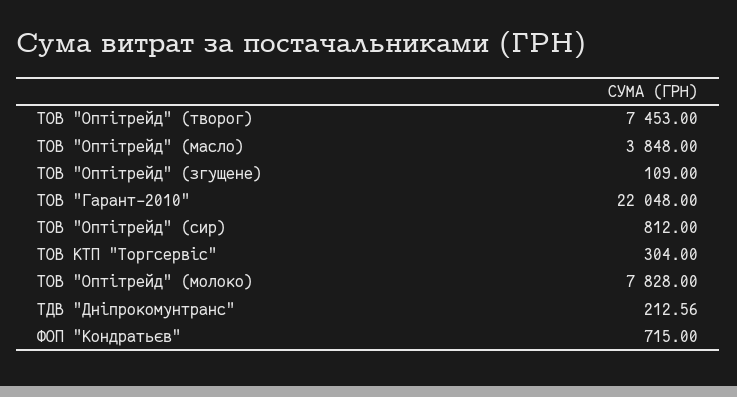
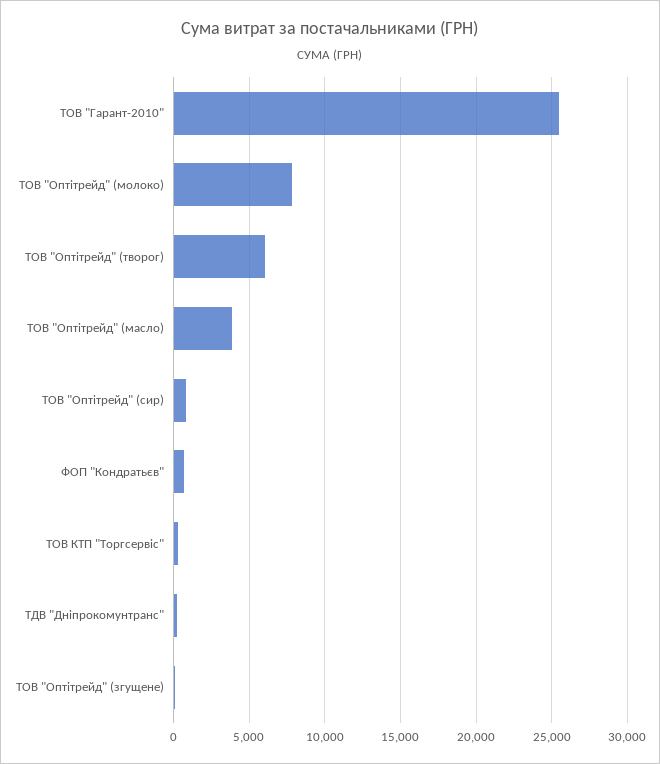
ТОВ "Оптітрейд" (творог): 7453 -> 6000
ТОВ "Гарант-2010": 22048 -> 25500

